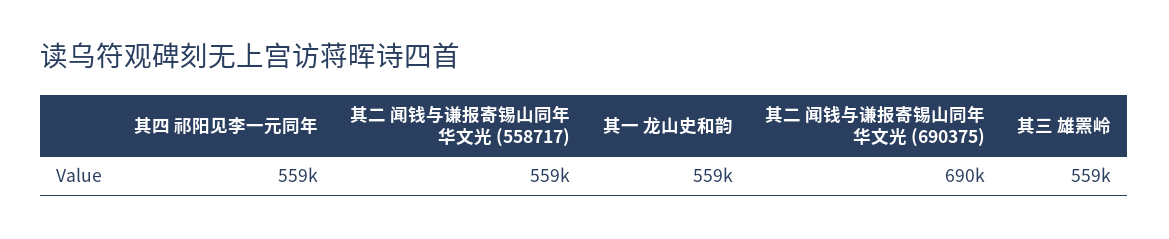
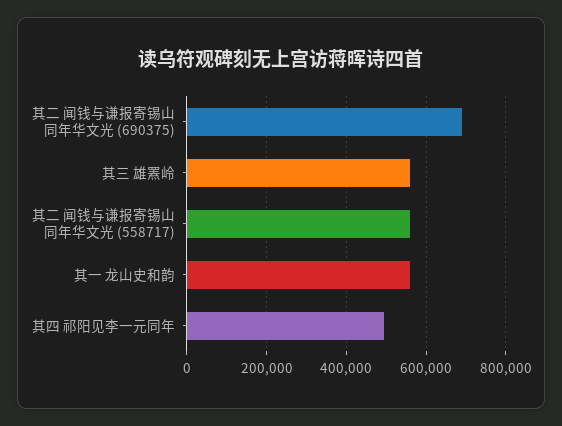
其四 祁阳见李一元同年: 559000 -> 500000

